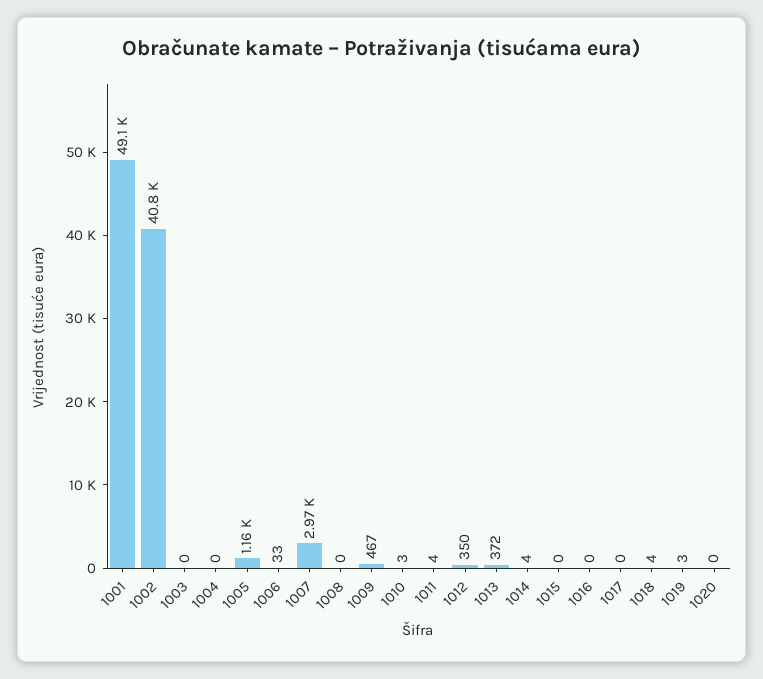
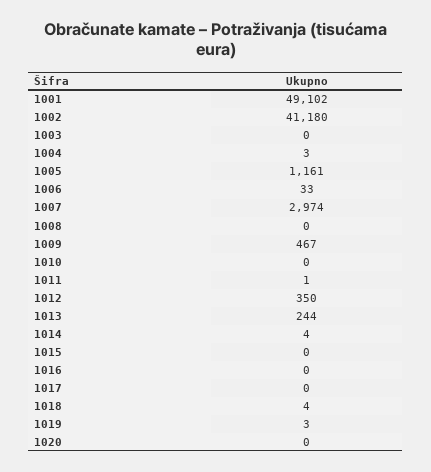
1002: 40800 -> 41180
1004: 0 -> 3
1010: 3 -> 0
1011: 4 -> 1
1013: 372 -> 244

